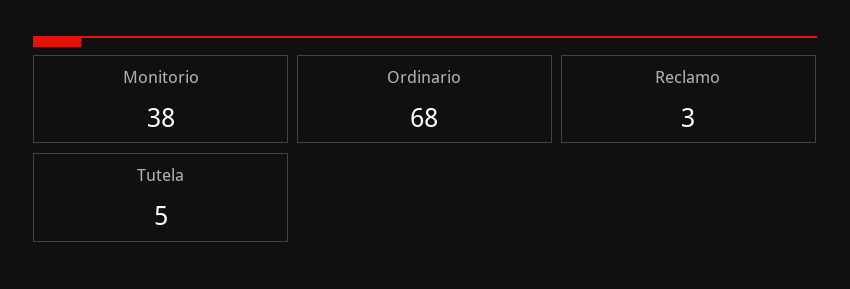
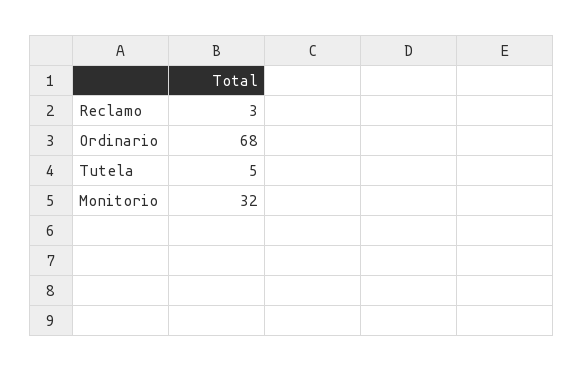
Monitorio: 38 -> 32

